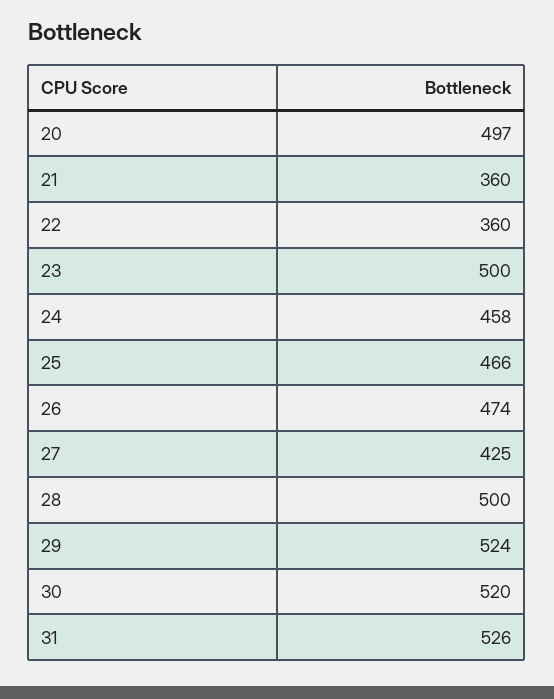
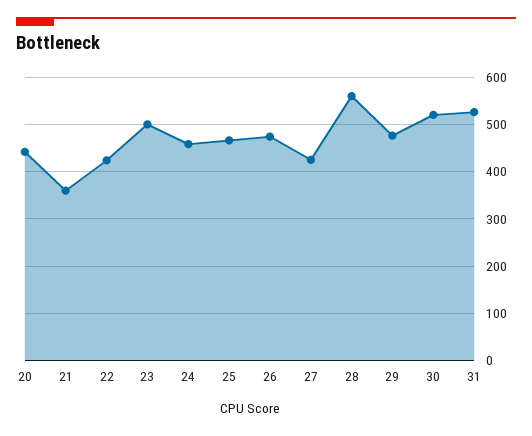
20: 497 -> 440
22: 360 -> 420
28: 500 -> 560
29: 524 -> 480

